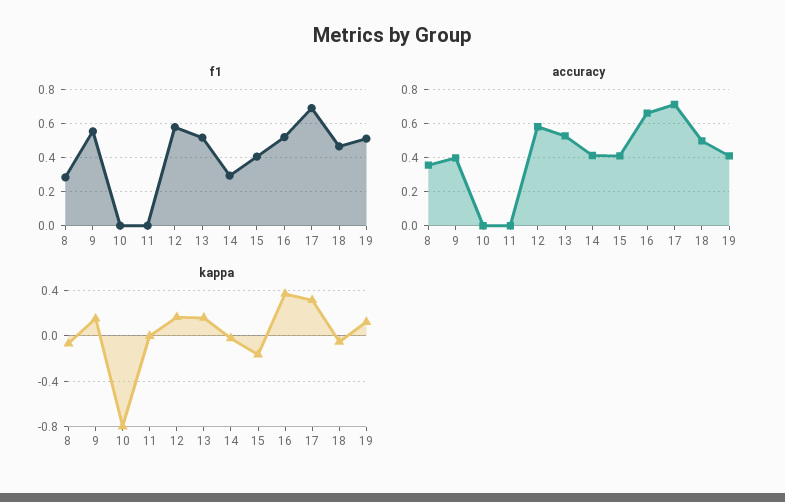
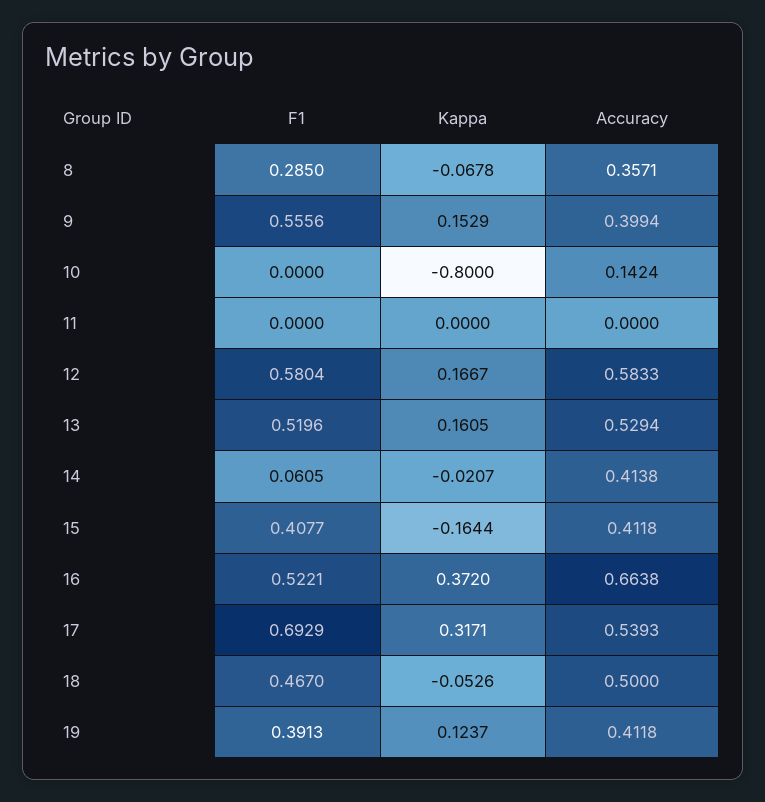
f1, 14: 0.3 -> 0.0605
f1, 19: 0.5 -> 0.3913
accuracy, 10: 0 -> 0.1424
accuracy, 17: 0.7 -> 0.5393

